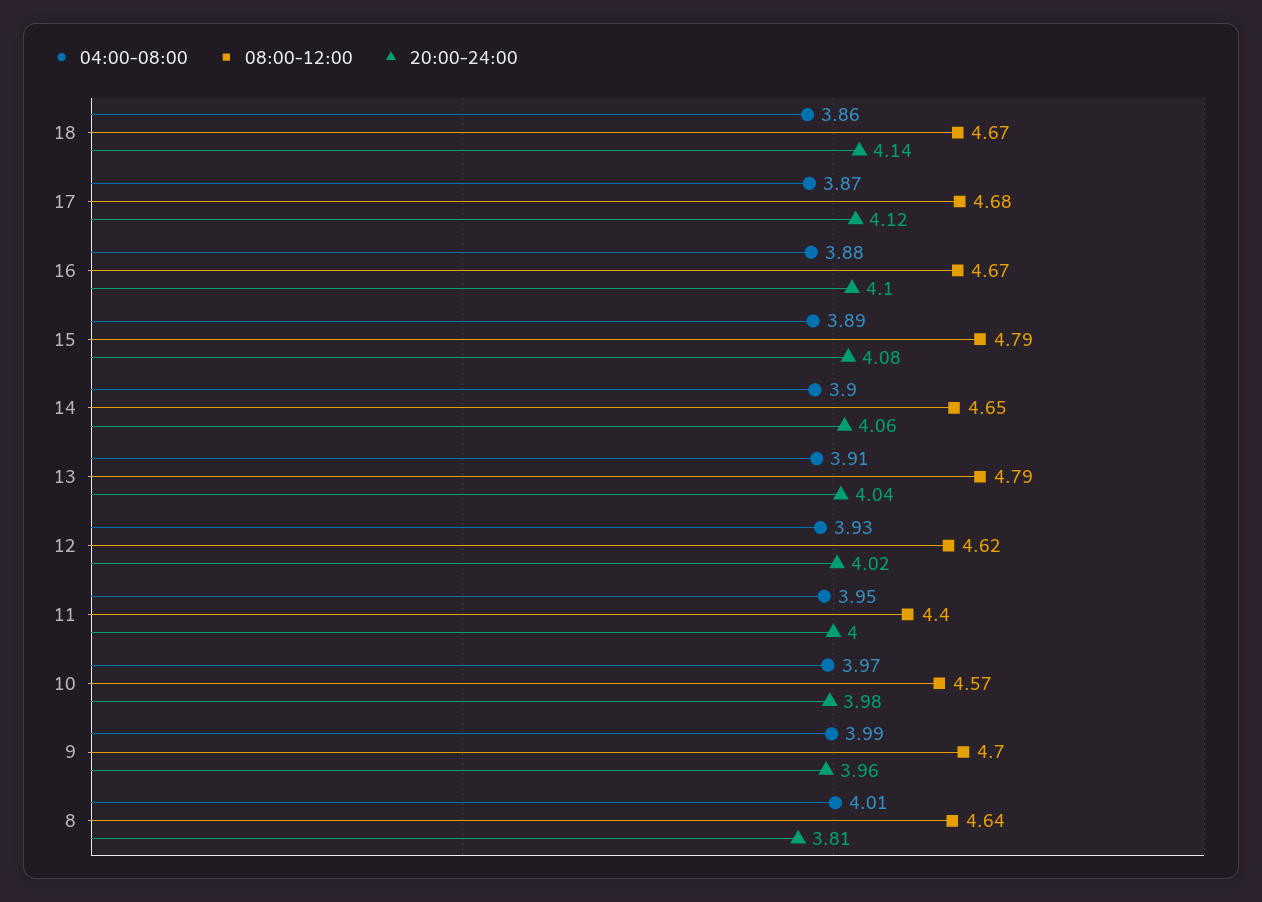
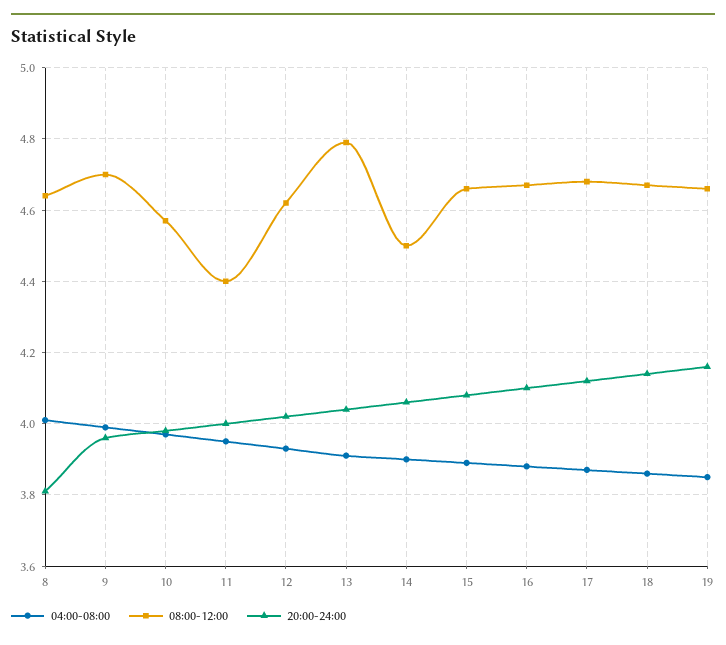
08:00-12:00, 15: 4.79 -> 4.65
08:00-12:00, 14: 4.65 -> 4.5
04:00-08:00, 19: none -> 3.85
08:00-12:00, 19: none -> 4.65
20:00-24:00, 19: none -> 4.15

